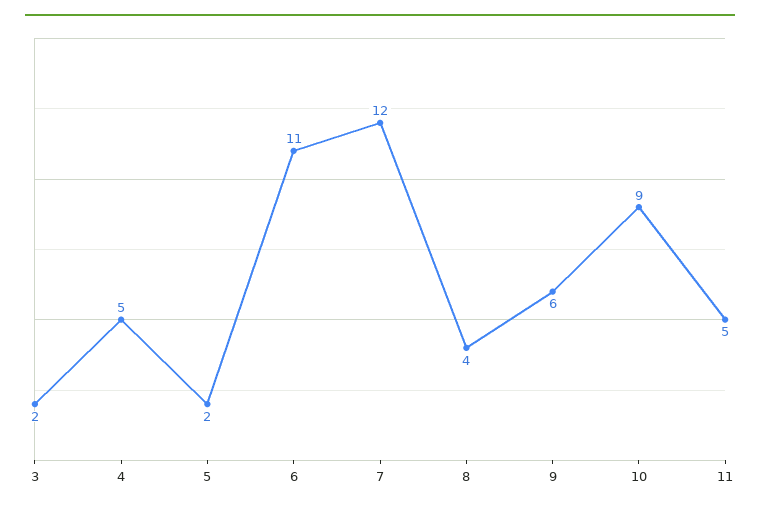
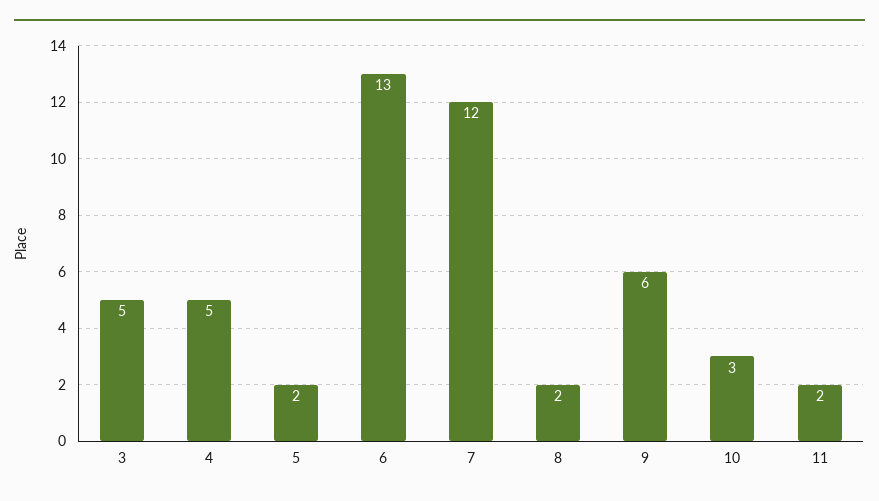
3: 2 -> 5
6: 11 -> 13
8: 4 -> 2
10: 9 -> 3
11: 5 -> 2

